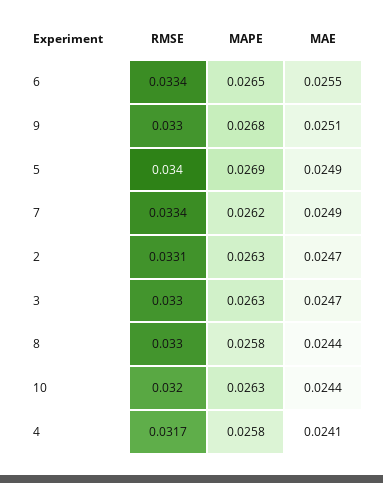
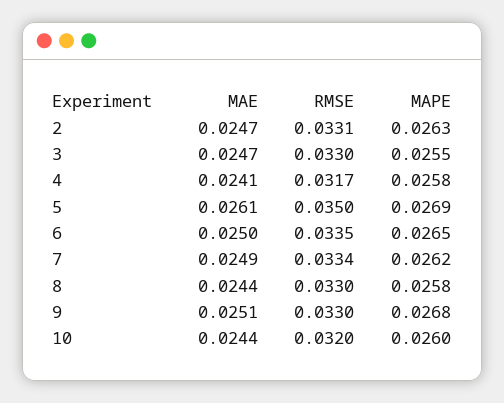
RMSE, 6: 0.0334 -> 0.0335
MAE, 6: 0.0255 -> 0.025
RMSE, 5: 0.034 -> 0.035
MAE, 5: 0.0249 -> 0.0261
MAPE, 3: 0.0263 -> 0.0255
MAPE, 10: 0.0263 -> 0.026

